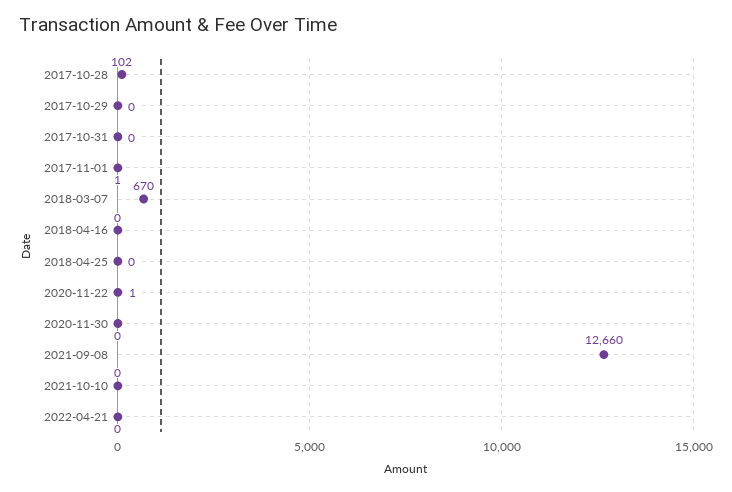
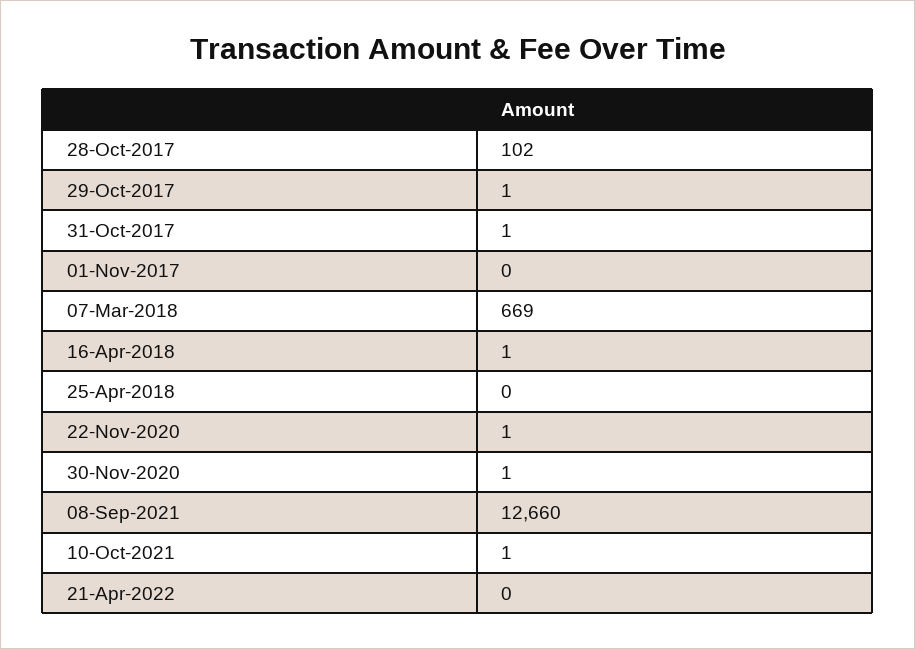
2017-10-29: 0 -> 1
2017-10-31: 0 -> 1
2017-11-01: 1 -> 0
2018-03-07: 670 -> 669
2018-04-16: 0 -> 1
2020-11-30: 0 -> 1
2021-10-10: 0 -> 1

